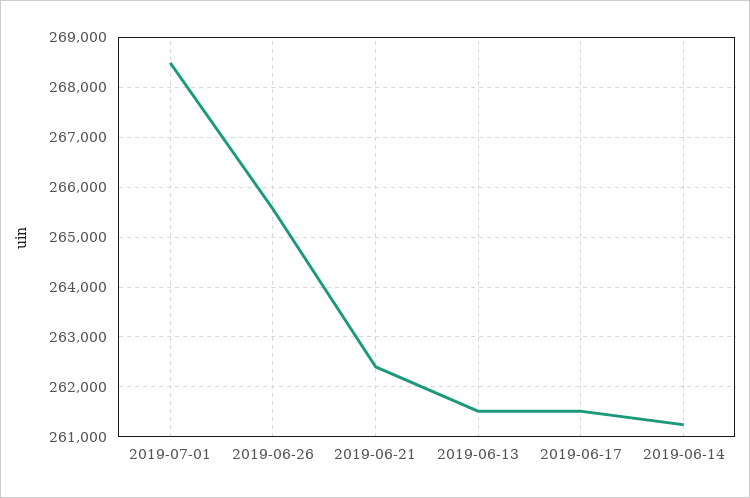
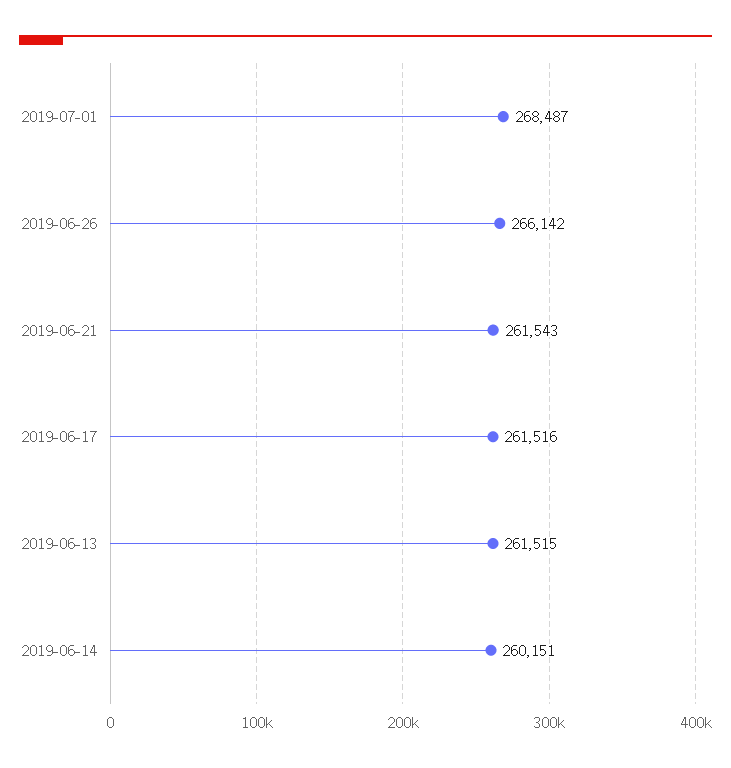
2019-06-26: 265600 -> 266142
2019-06-21: 262400 -> 261543
2019-06-14: 261200 -> 260151

